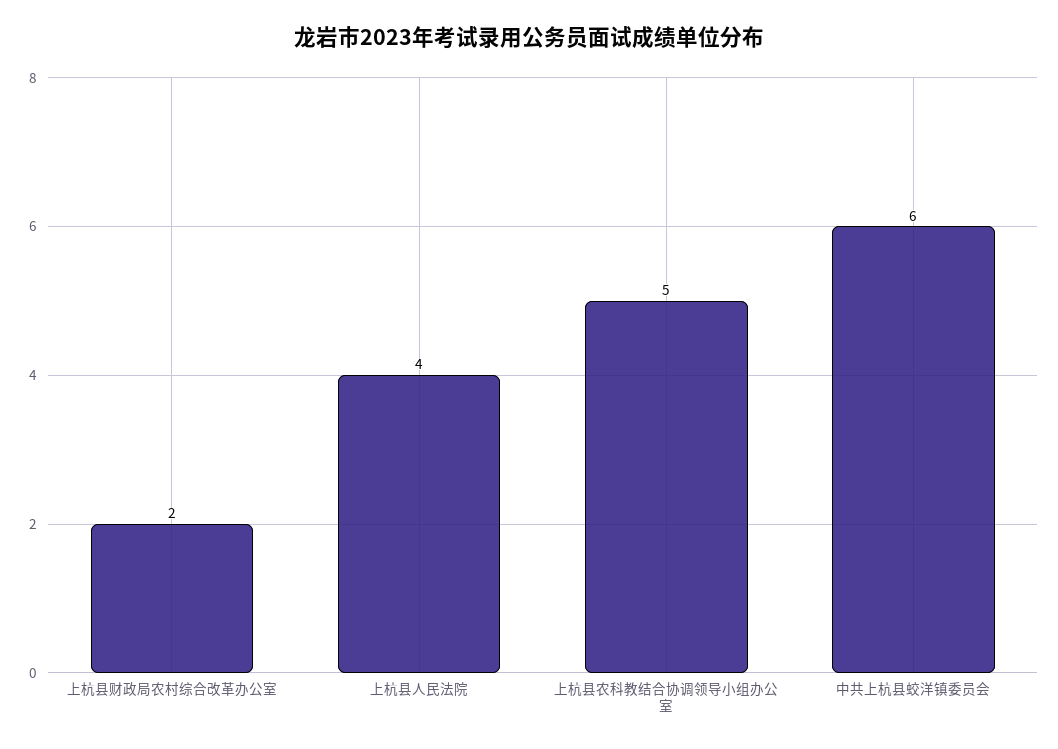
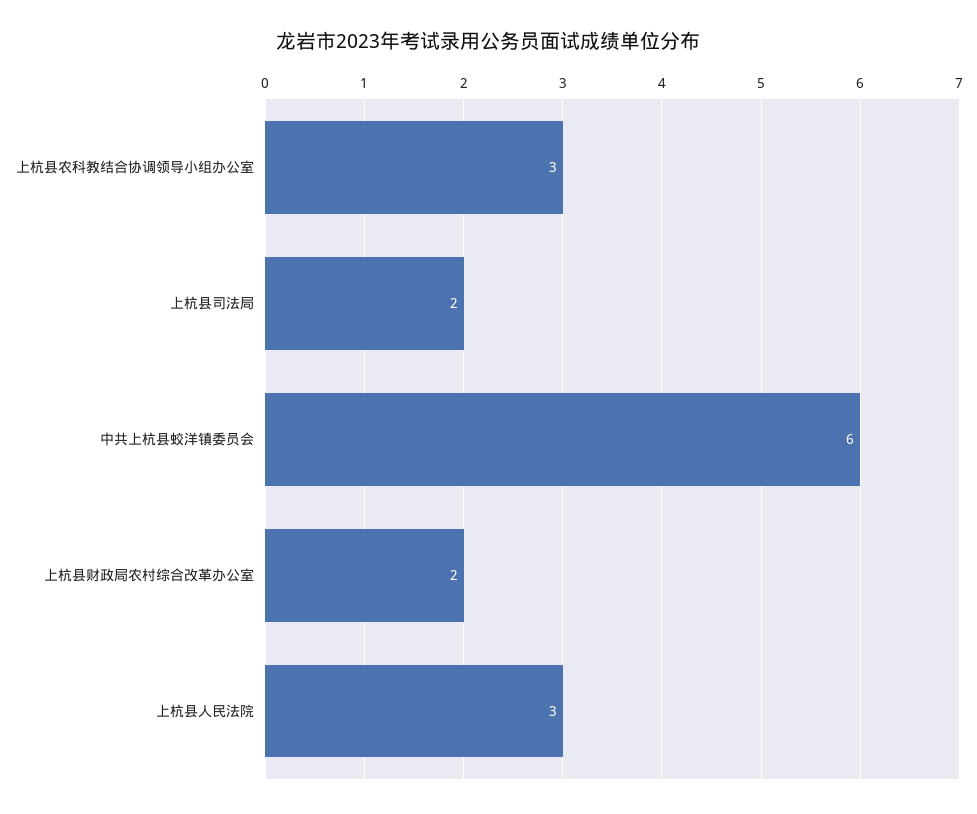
上杭县人民法院: 4 -> 3
上杭县农科教结合协调领导小组办公室: 5 -> 3
上杭县司法局: none -> 2

